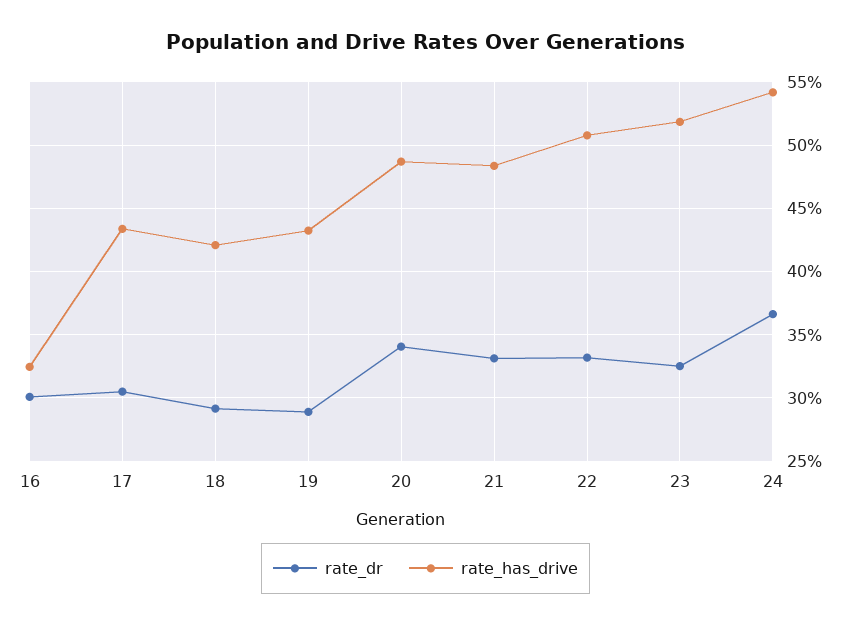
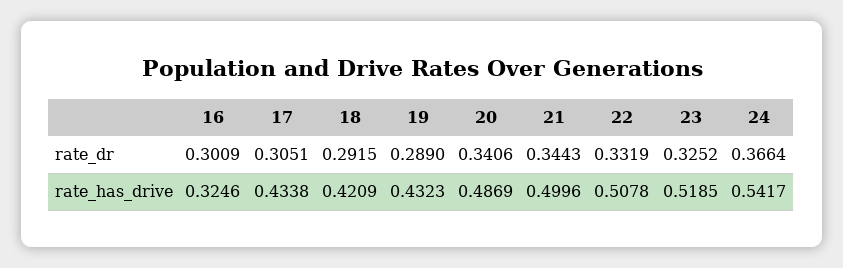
rate_dr, 21: 0.33 -> 0.3443
rate_has_drive, 21: 0.485 -> 0.4996

